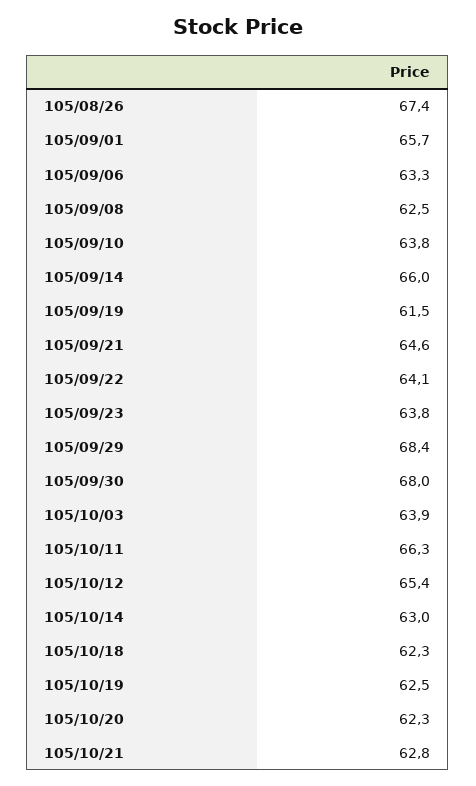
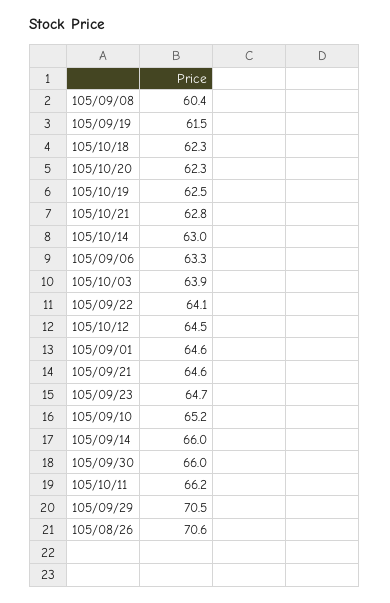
105/08/26: 67.4 -> 70.6
105/09/01: 65.7 -> 64.6
105/09/08: 62.5 -> 60.4
105/09/10: 63.8 -> 65.2
105/09/23: 63.8 -> 64.7
105/09/29: 68.4 -> 70.5
105/09/30: 68 -> 66
105/10/11: 66.3 -> 66.2
105/10/12: 65.4 -> 64.5

